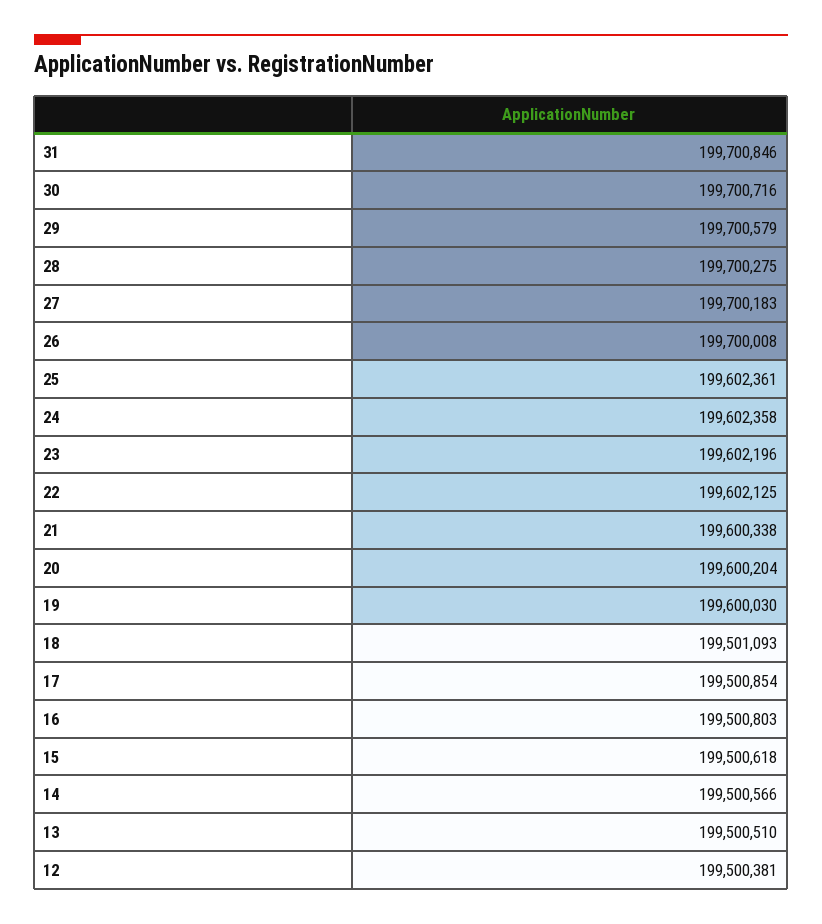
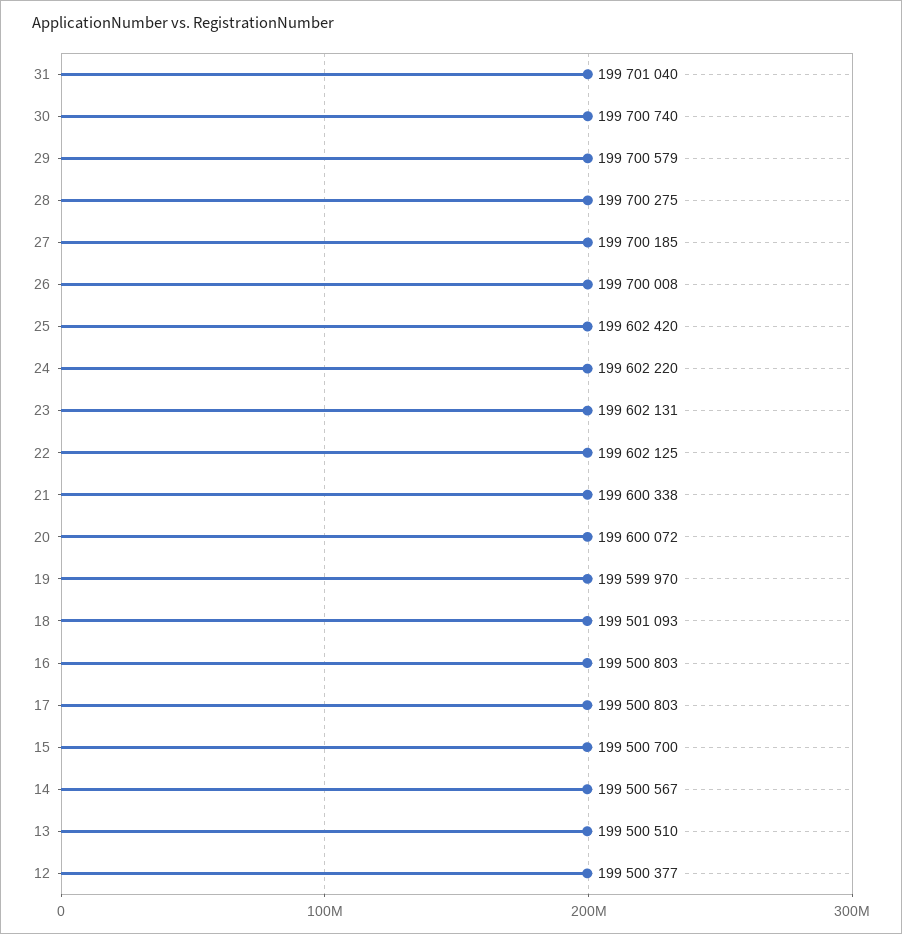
31: 199700846 -> 199701040
30: 199700716 -> 199700740
27: 199700183 -> 199700185
25: 199602361 -> 199602420
24: 199602358 -> 199602220
23: 199602196 -> 199602131
20: 199600204 -> 199600072
19: 199600030 -> 199599970
17: 199500854 -> 199500803
15: 199500618 -> 199500700
14: 199500566 -> 199500567
12: 199500381 -> 199500377

